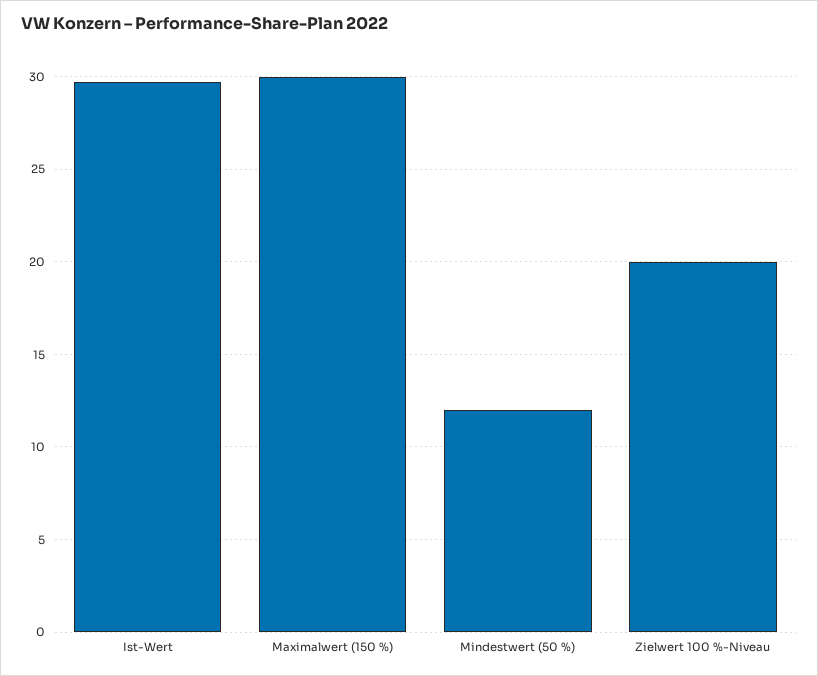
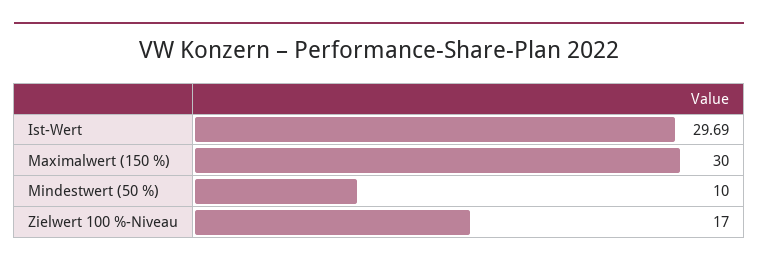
Mindestwert (50 %): 12 -> 10
Zielwert 100 %-Niveau: 20 -> 17

